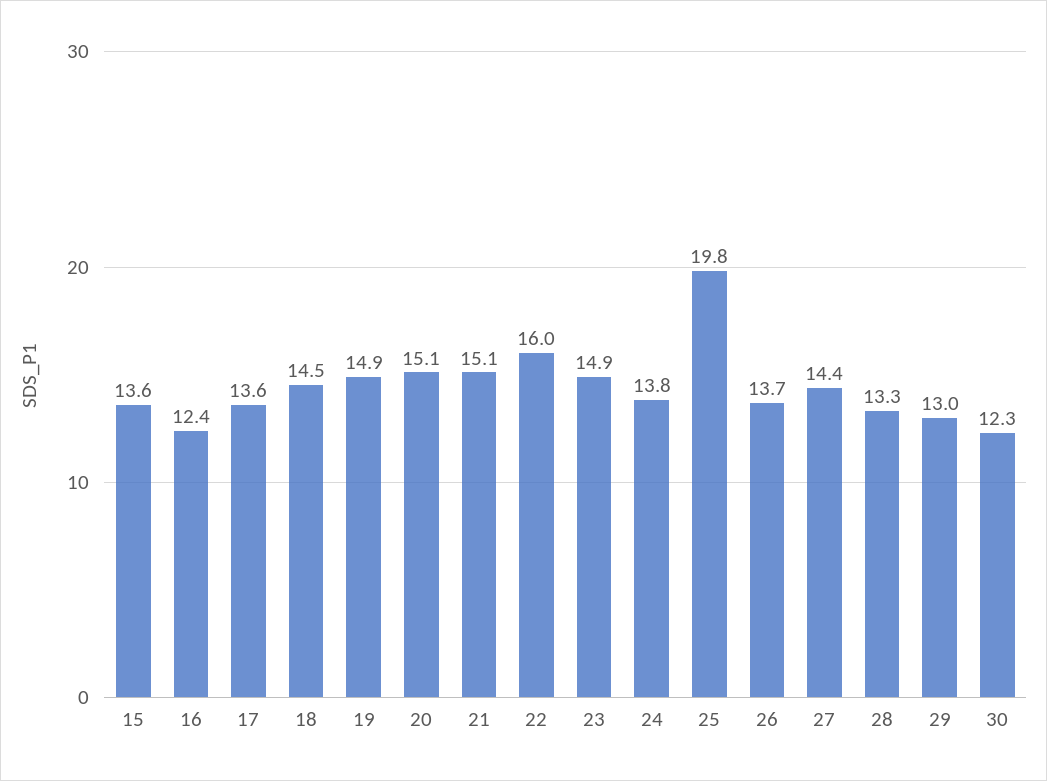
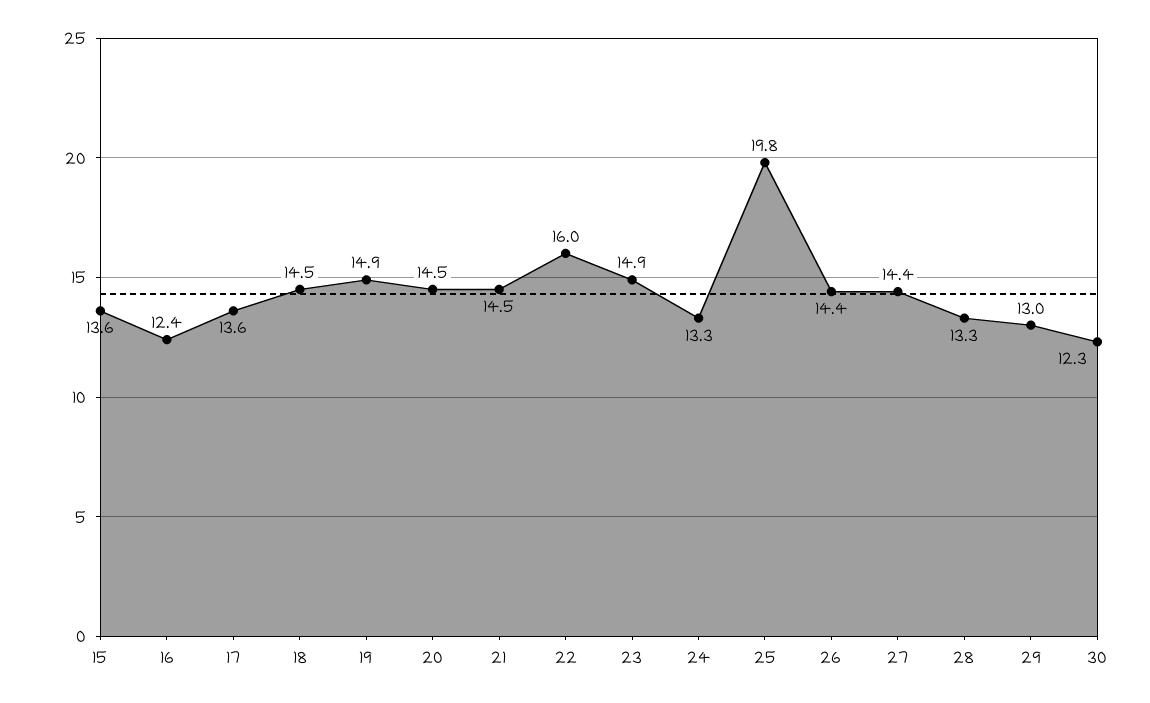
20: 15.1 -> 14.5
21: 15.1 -> 14.5
24: 13.8 -> 13.3
26: 13.7 -> 14.4

